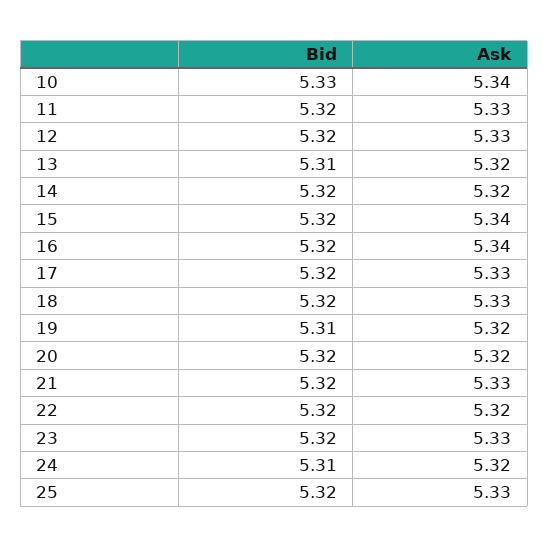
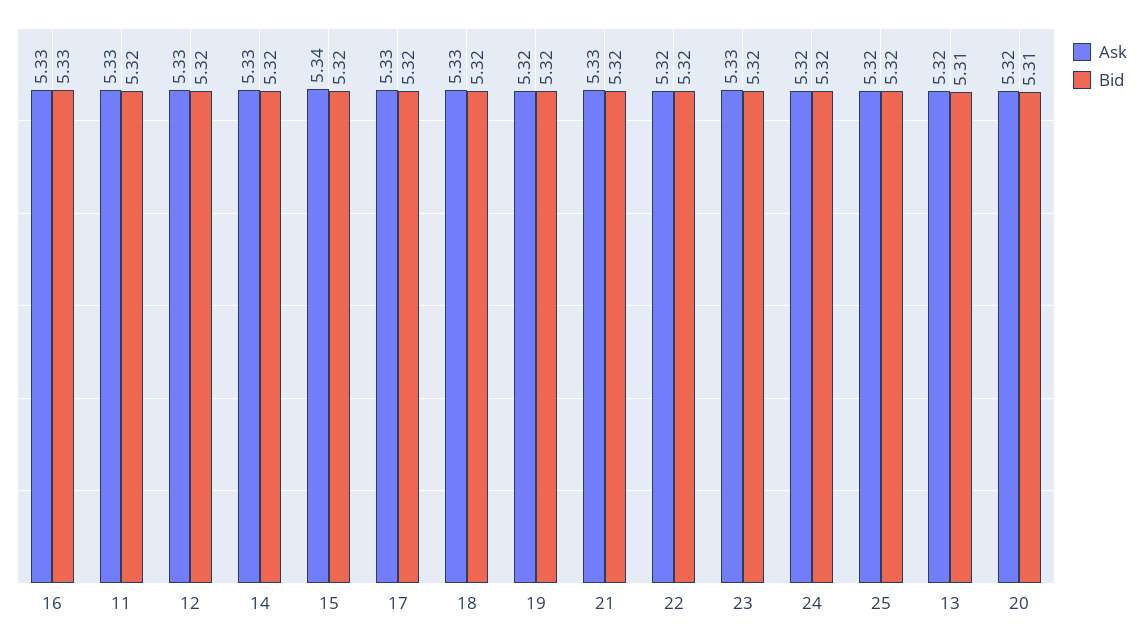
Bid, 10: 5.33 -> none
Ask, 10: 5.34 -> none
Ask, 14: 5.32 -> 5.33
Bid, 16: 5.32 -> 5.33
Ask, 16: 5.34 -> 5.33
Bid, 19: 5.31 -> 5.32
Bid, 20: 5.32 -> 5.31
Bid, 24: 5.31 -> 5.32
Ask, 25: 5.33 -> 5.32

